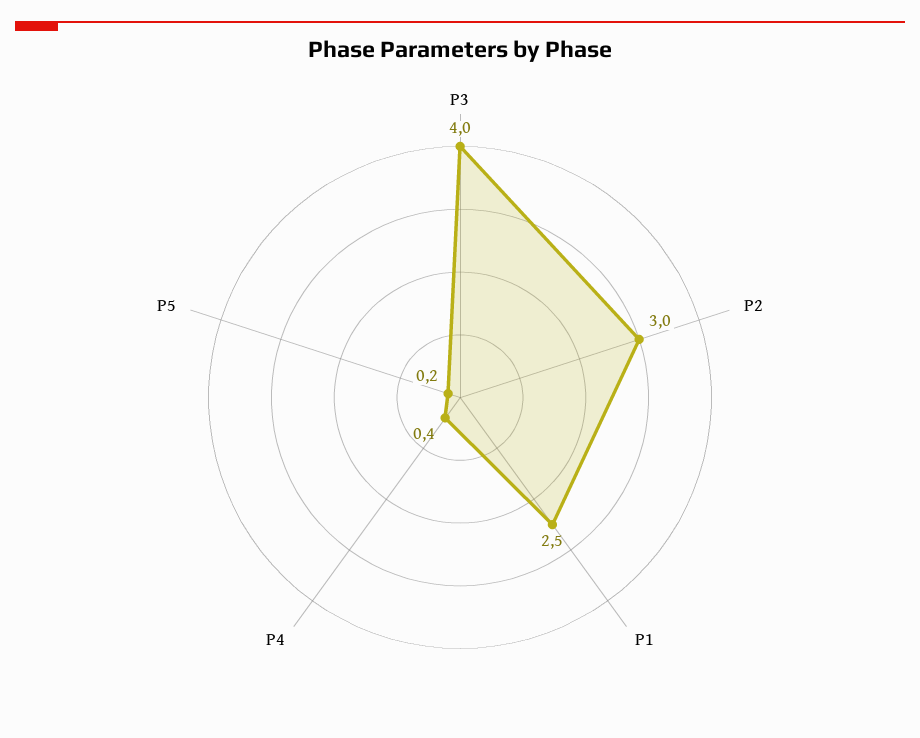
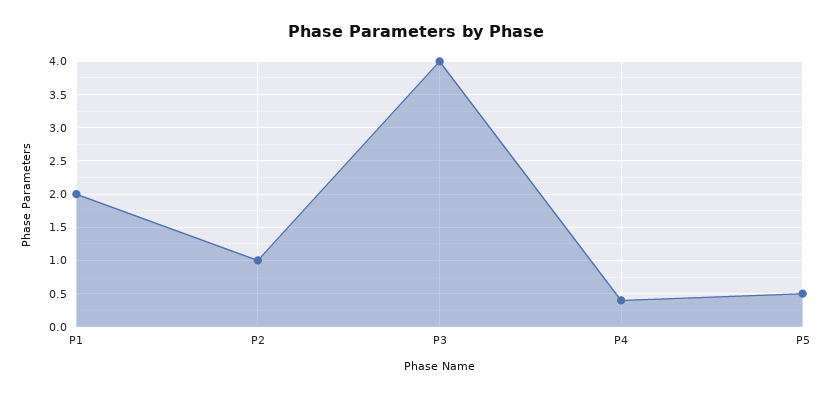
P2: 3 -> 1
P1: 2.5 -> 2
P5: 0.2 -> 0.5

